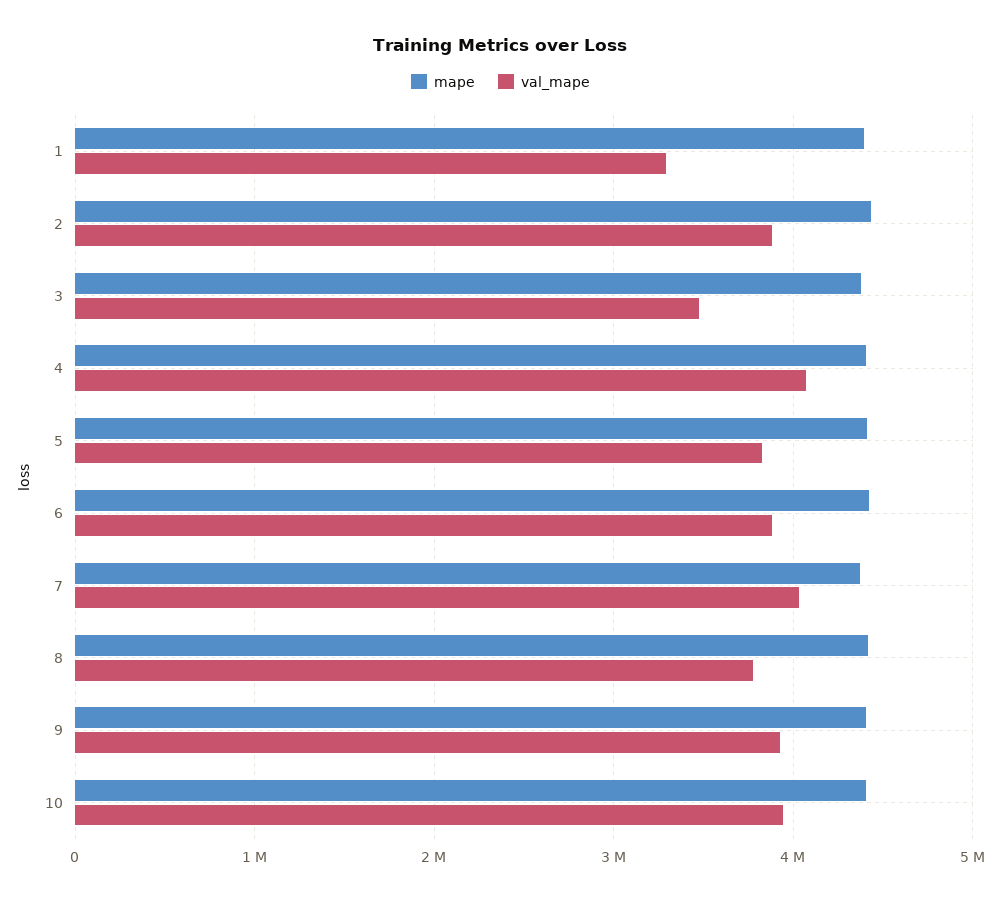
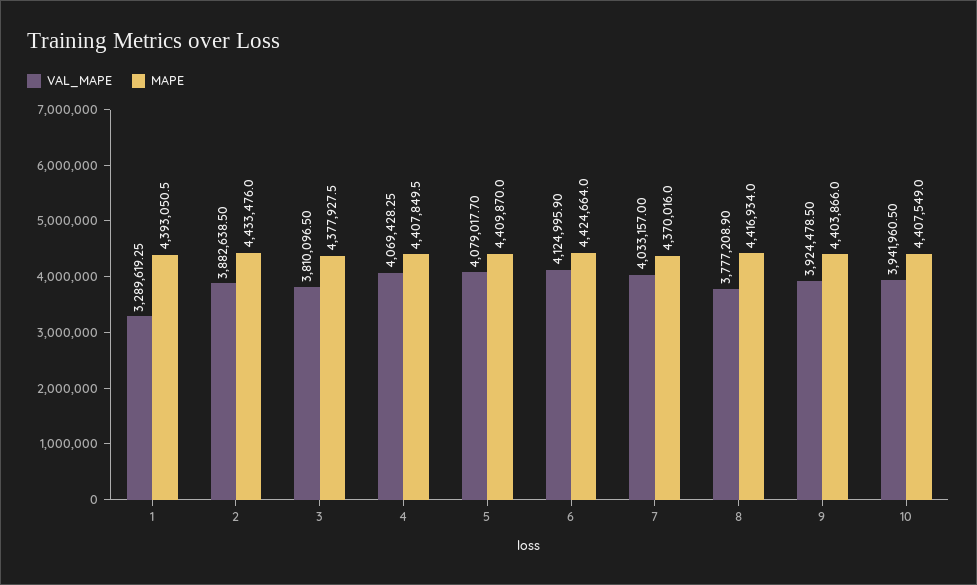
val_mape, 3: 3500000 -> 3810096.5
val_mape, 5: 3800000 -> 4079017.7
val_mape, 6: 3900000 -> 4124995.9

